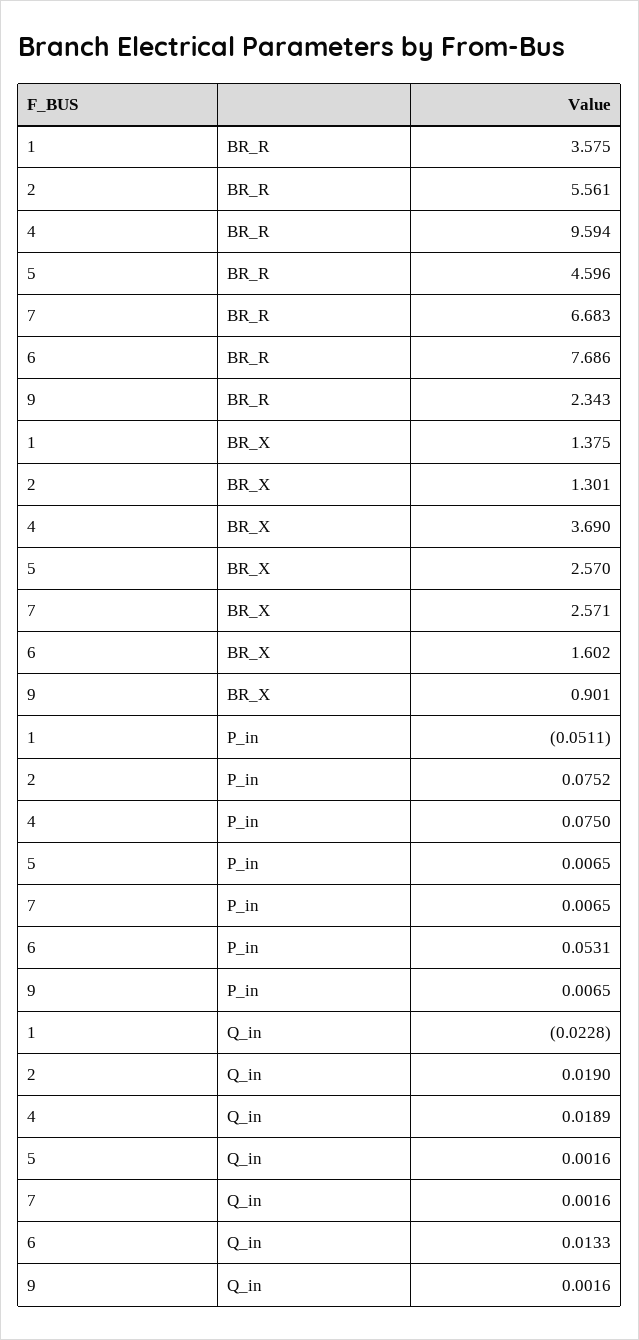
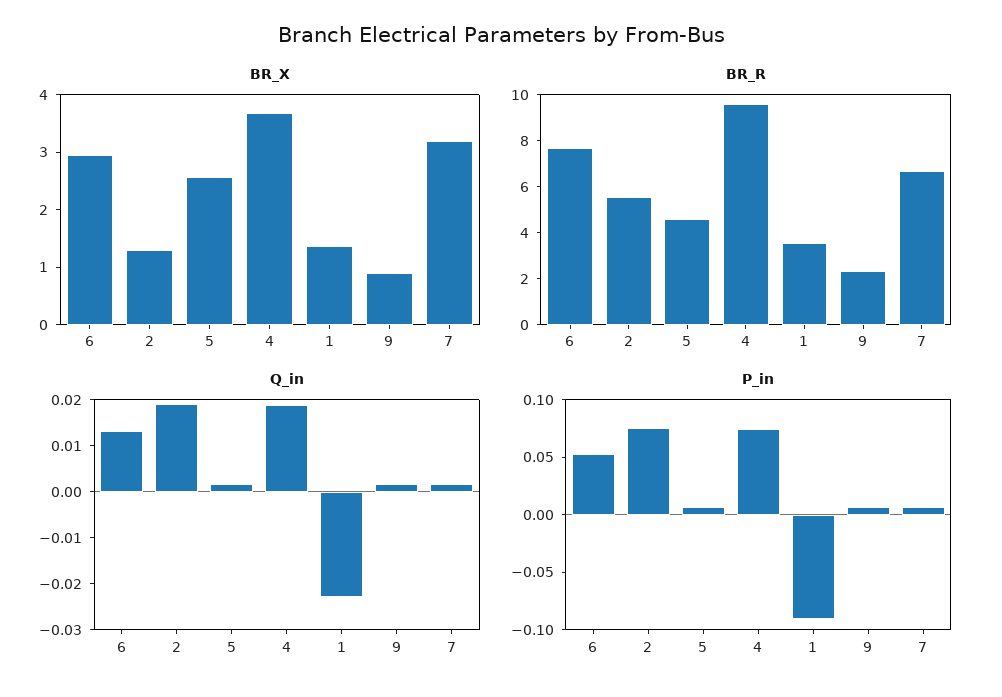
BR_X, 7: 2.571 -> 3.2
BR_X, 6: 1.602 -> 3
P_in, 1: -0.0511 -> -0.09

